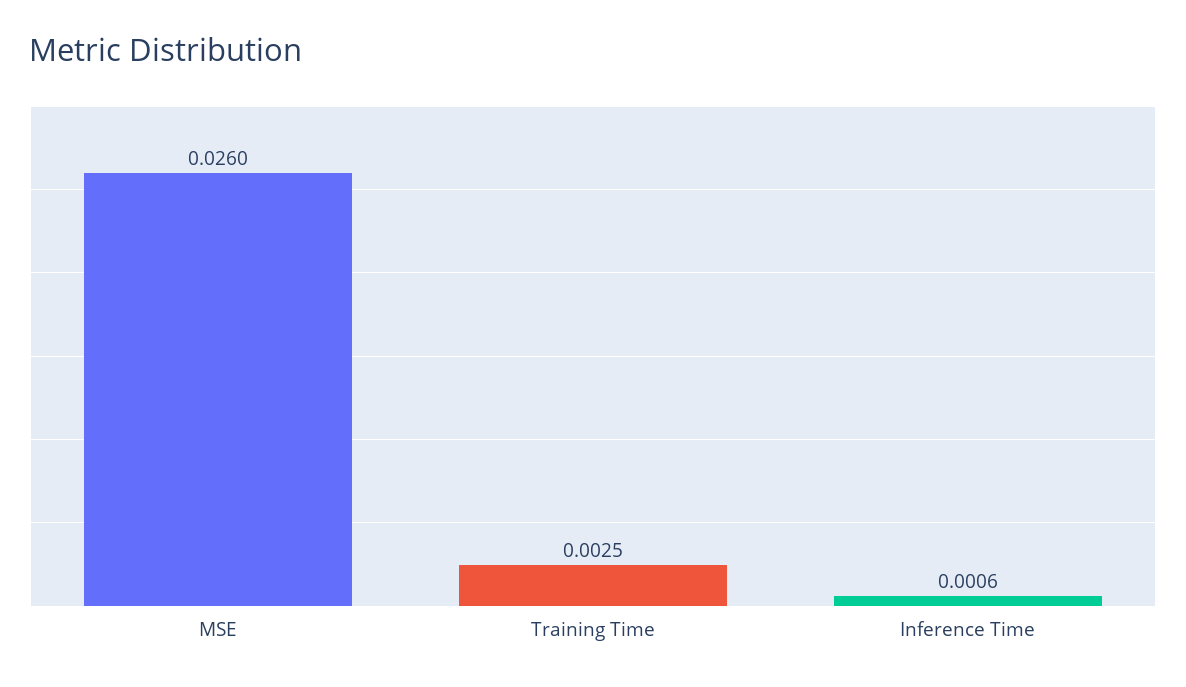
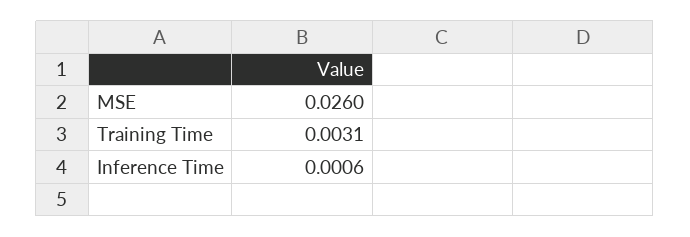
Training Time: 0.0025 -> 0.0031

